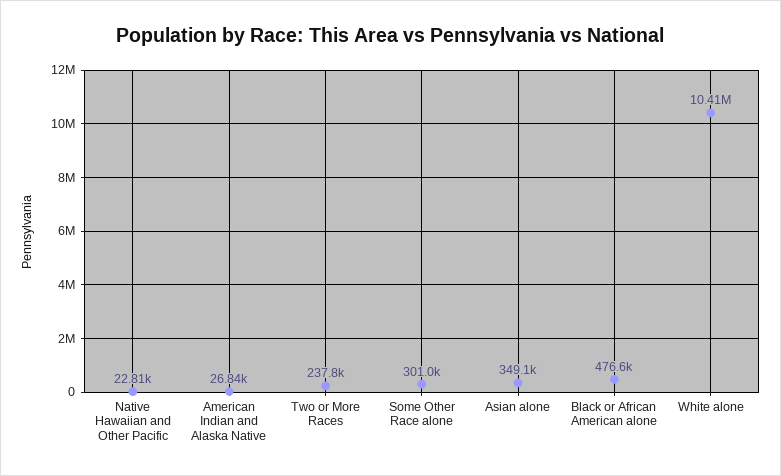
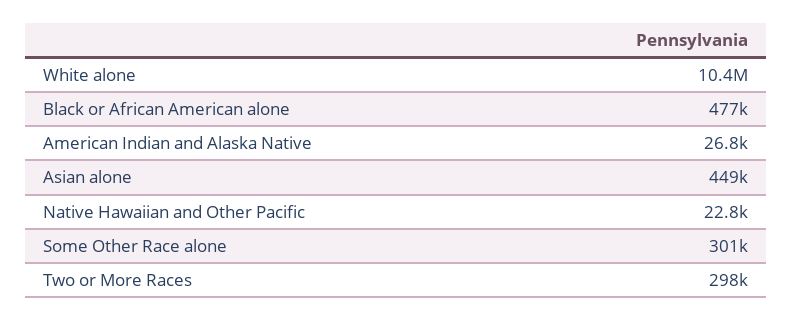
Two or More Races: 237800 -> 298000
Asian alone: 349100 -> 449000

